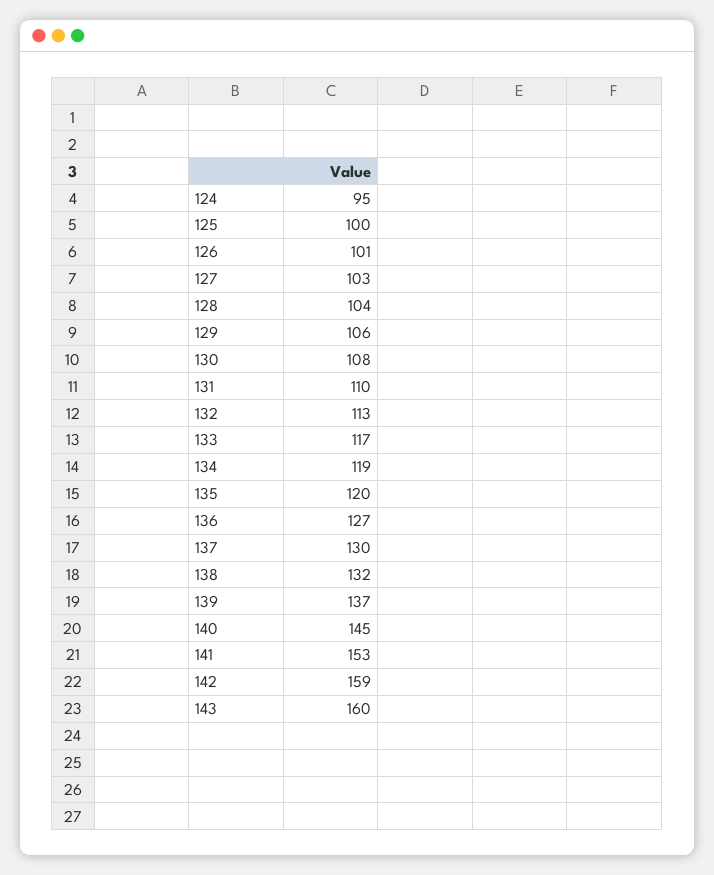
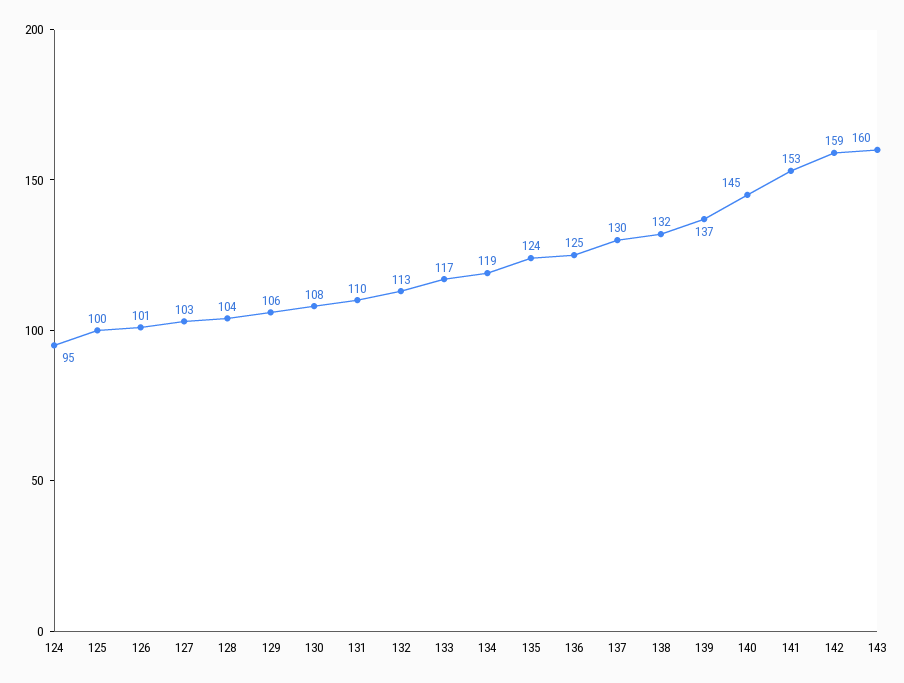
135: 120 -> 124
136: 127 -> 125

